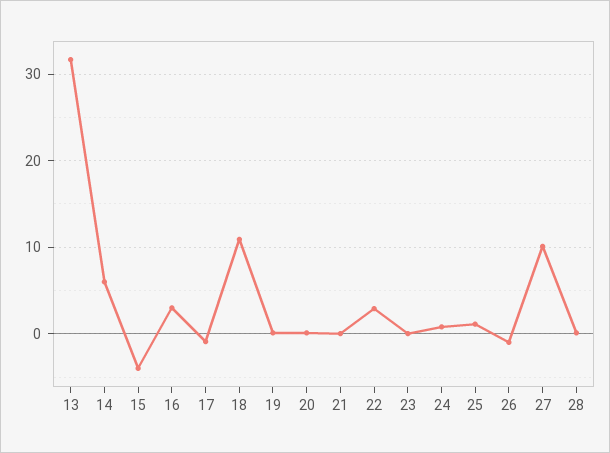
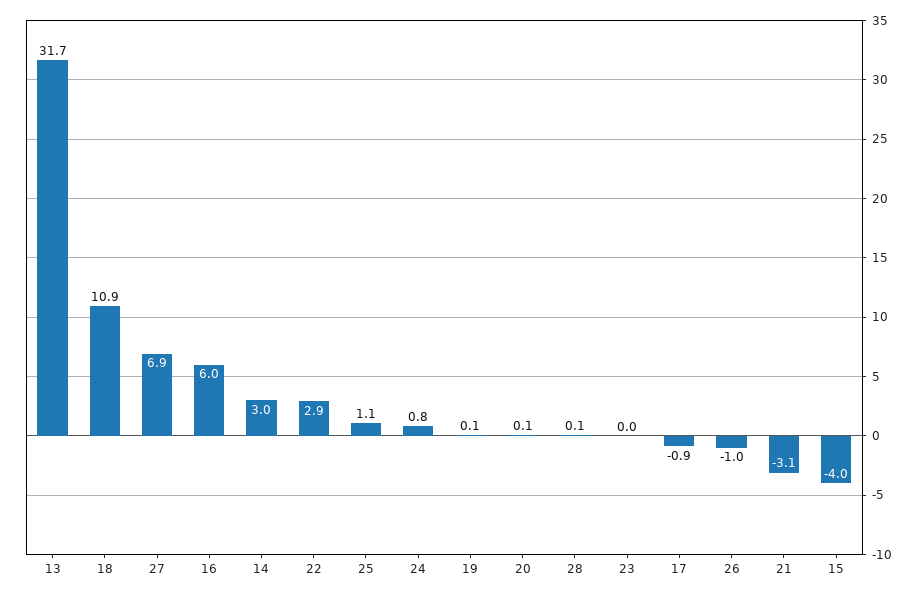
14: 6 -> 3
16: 3 -> 6
21: 0 -> -3.1
27: 10 -> 6.9

